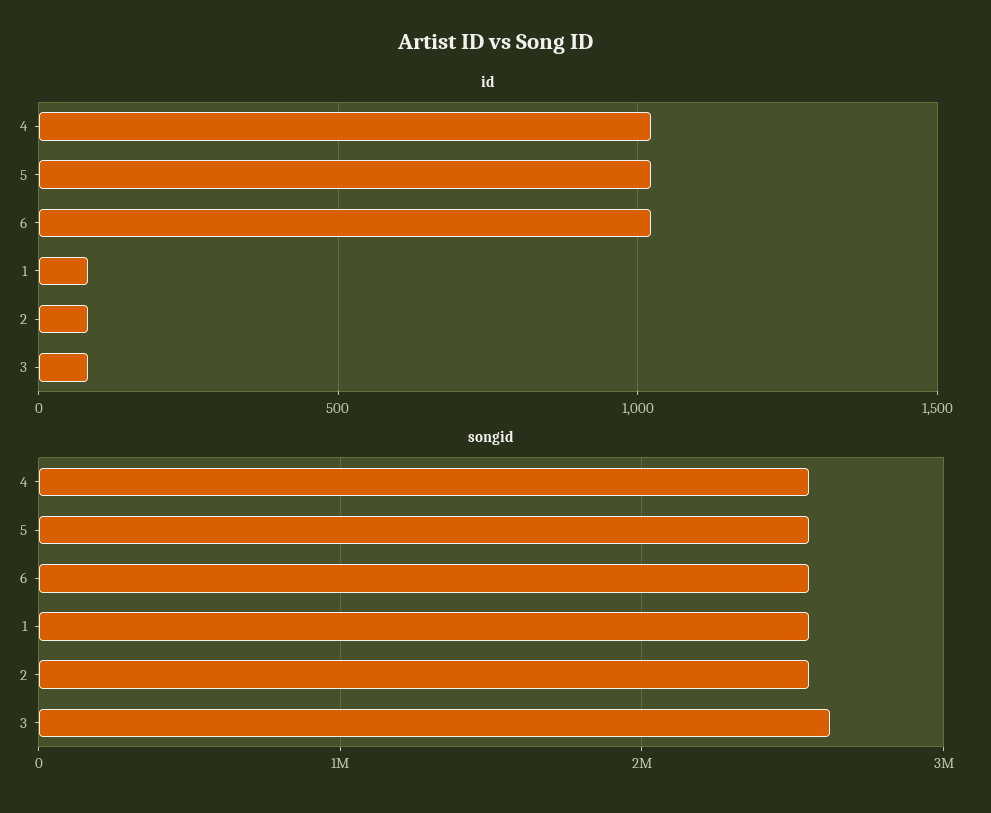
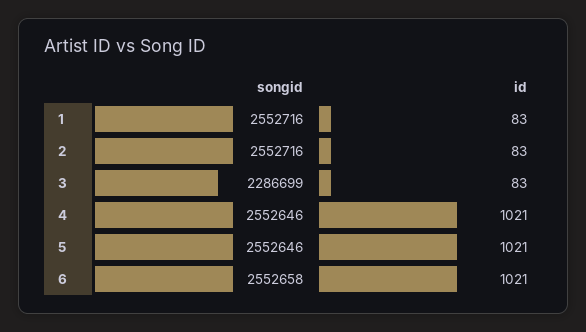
songid, 3: 2600000 -> 2286699

